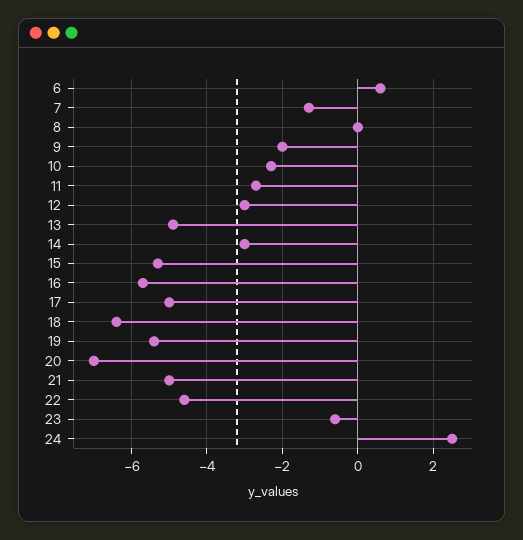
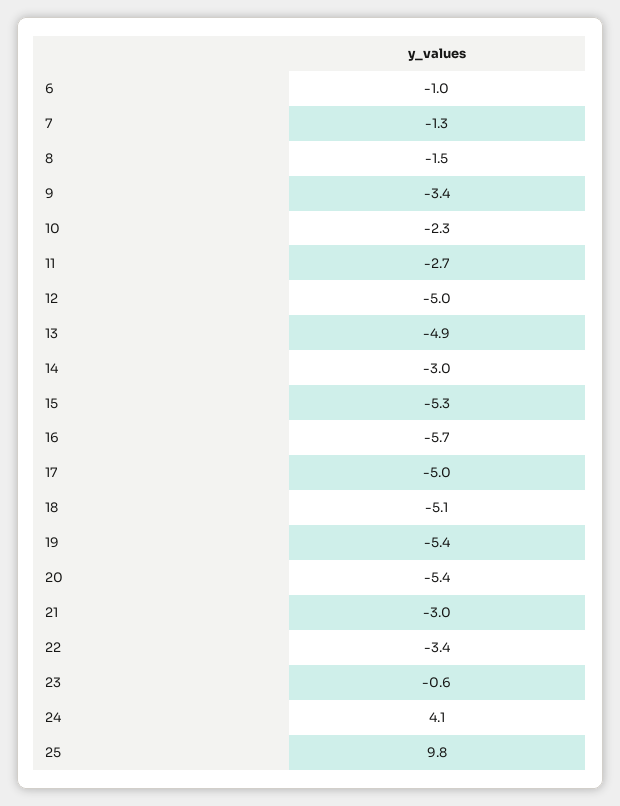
6: 0.5 -> -1
8: 0 -> -1.5
9: -2 -> -3.4
12: -3 -> -5
18: -6.5 -> -5.1
20: -7 -> -5.4
21: -5 -> -3
22: -4.5 -> -3.4
24: 2.5 -> 4.1
25: none -> 9.8

